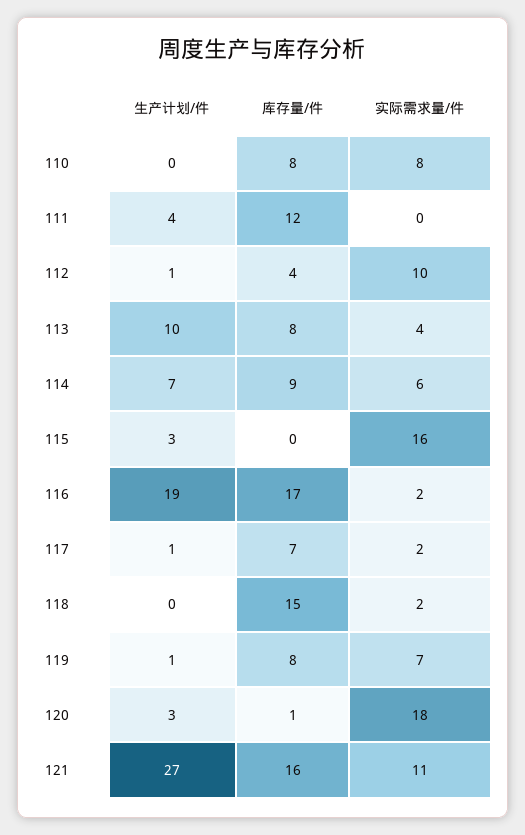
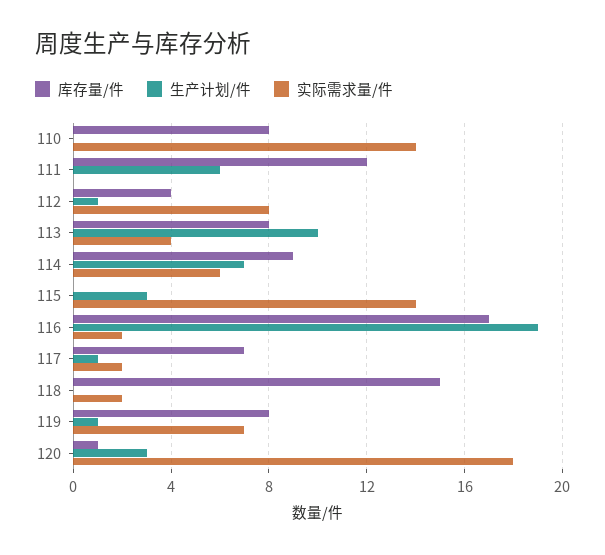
实际需求量/件, 110: 8 -> 14
生产计划/件, 111: 4 -> 6
实际需求量/件, 112: 10 -> 8
实际需求量/件, 115: 16 -> 14
生产计划/件, 121: 27 -> none
库存量/件, 121: 16 -> none
实际需求量/件, 121: 11 -> none

